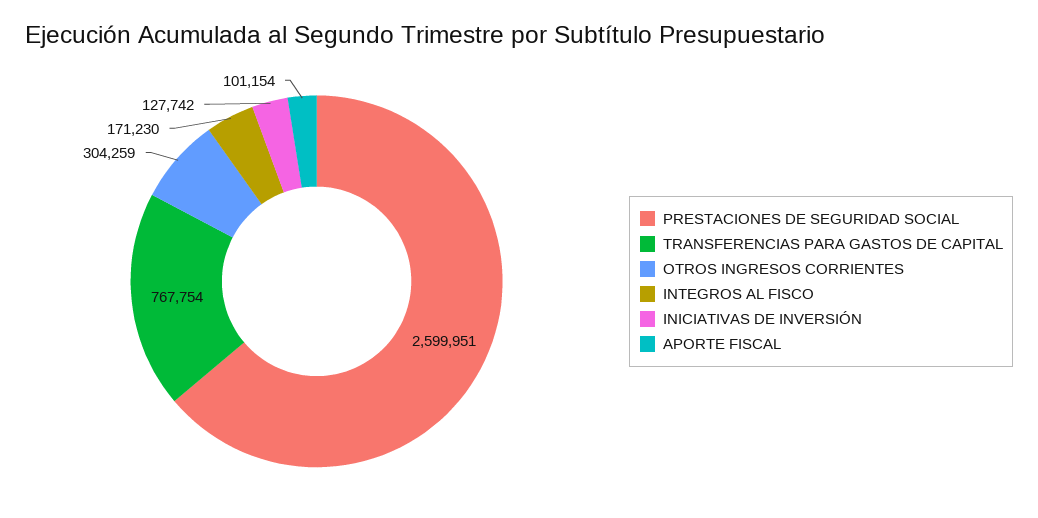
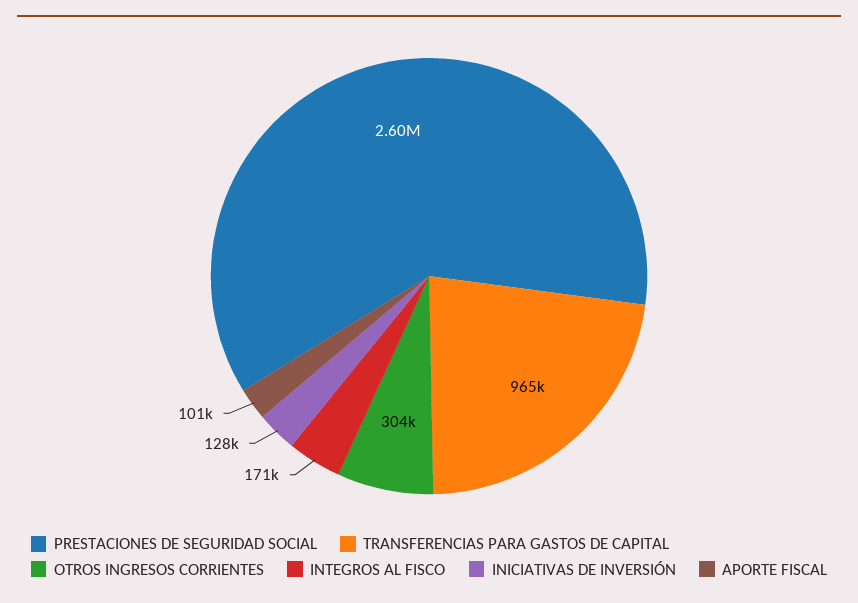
TRANSFERENCIAS PARA GASTOS DE CAPITAL: 767754 -> 965000

